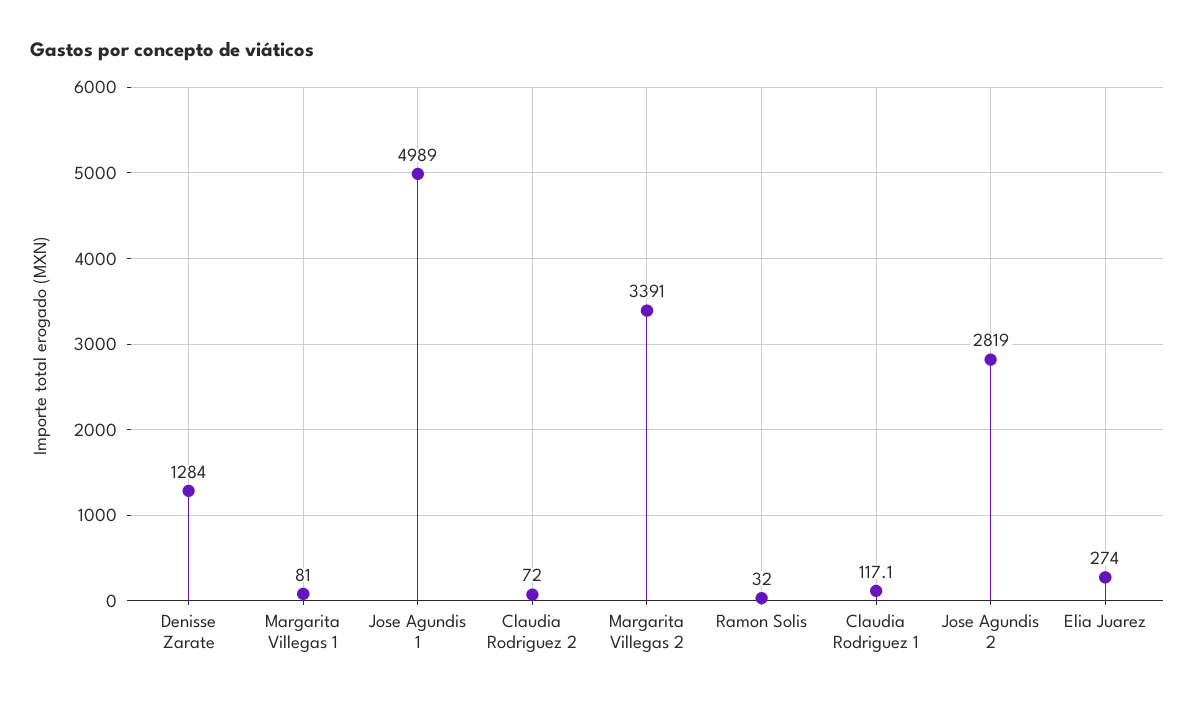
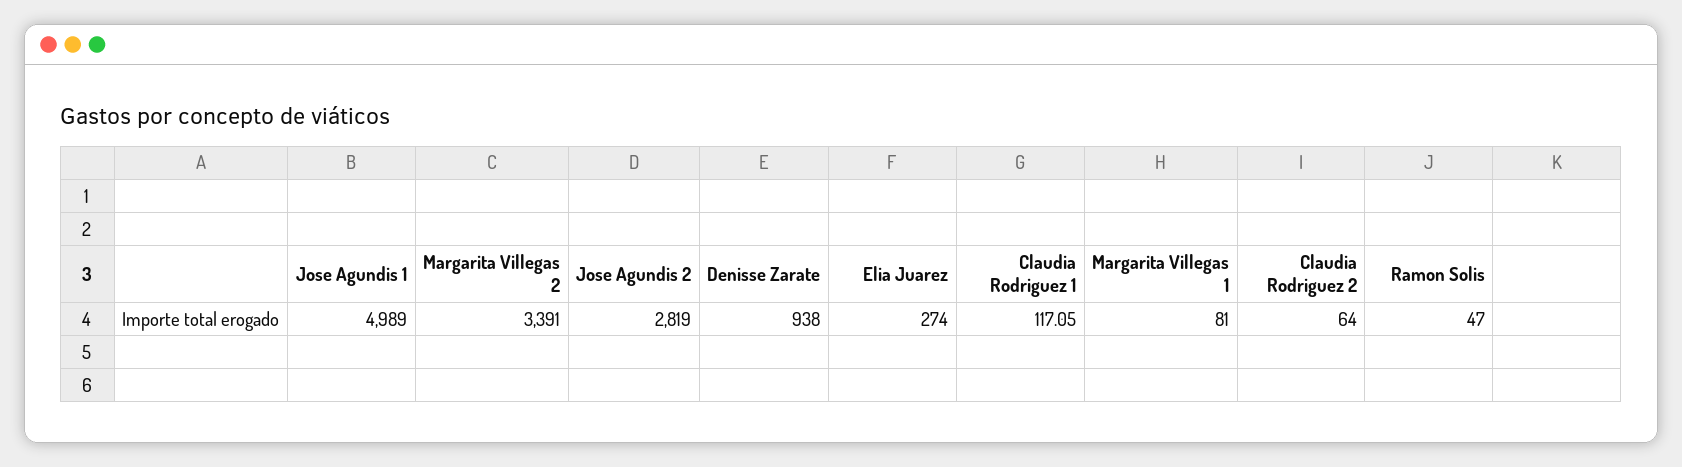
Denisse Zarate: 1284 -> 938
Claudia Rodriguez 2: 72 -> 64
Ramon Solis: 32 -> 47

